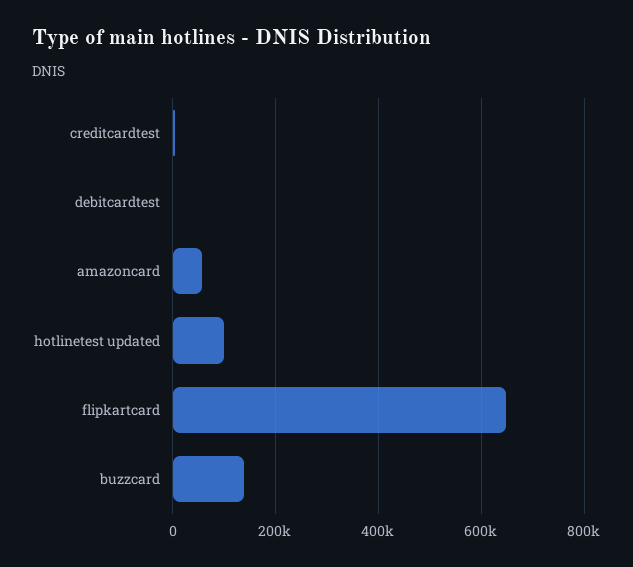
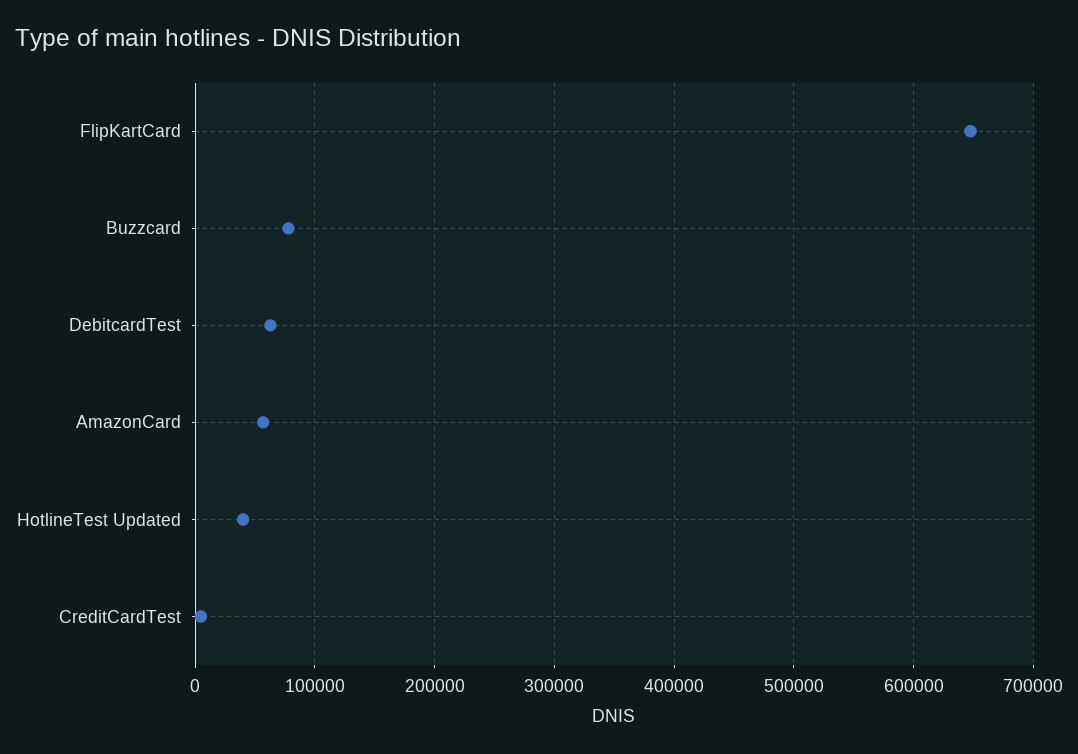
debitcardtest: 0 -> 60000
hotlinetest updated: 100000 -> 40000
buzzcard: 140000 -> 80000

